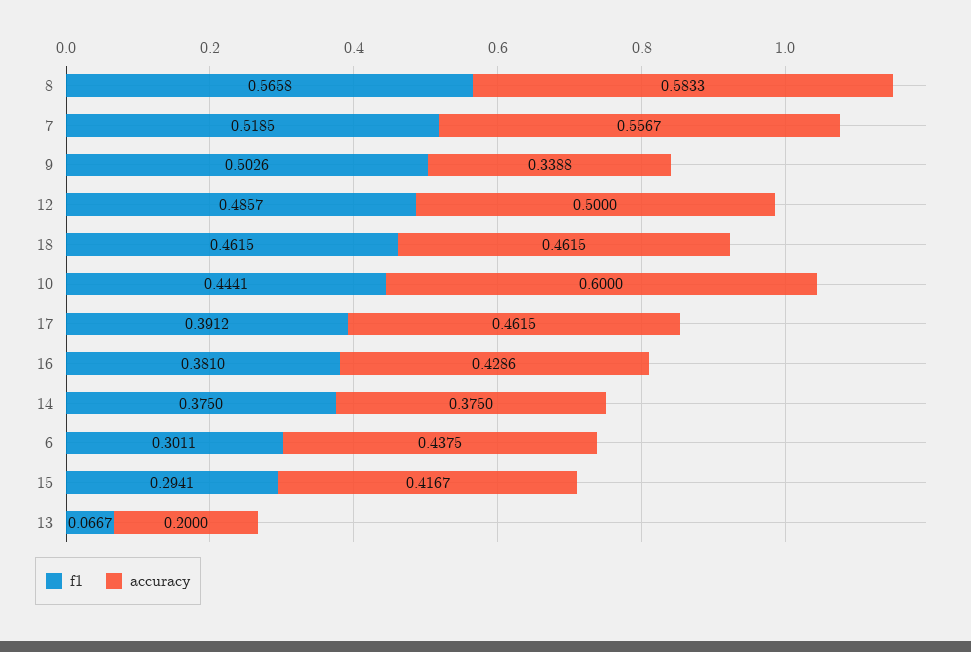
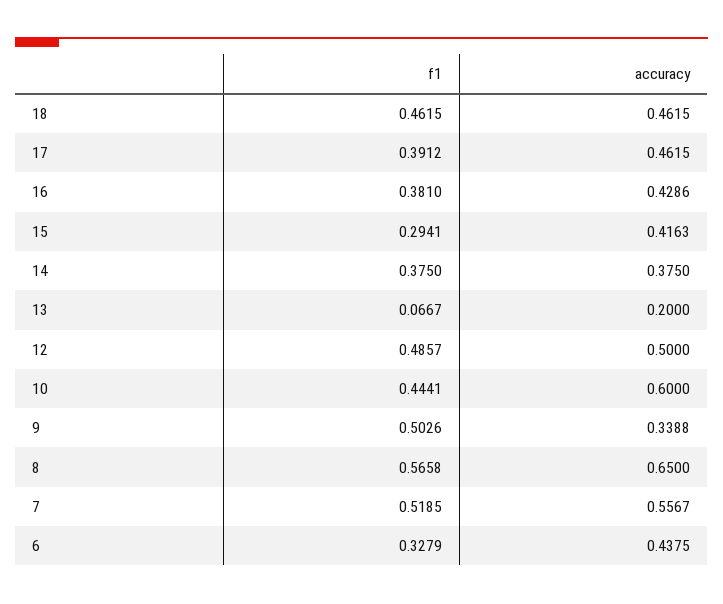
accuracy, 8: 0.5833 -> 0.65
f1, 6: 0.3011 -> 0.3279
accuracy, 15: 0.4167 -> 0.4163

